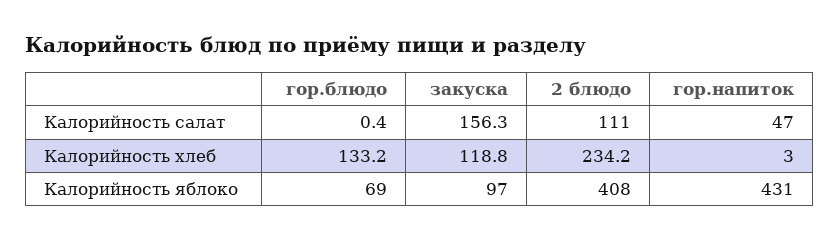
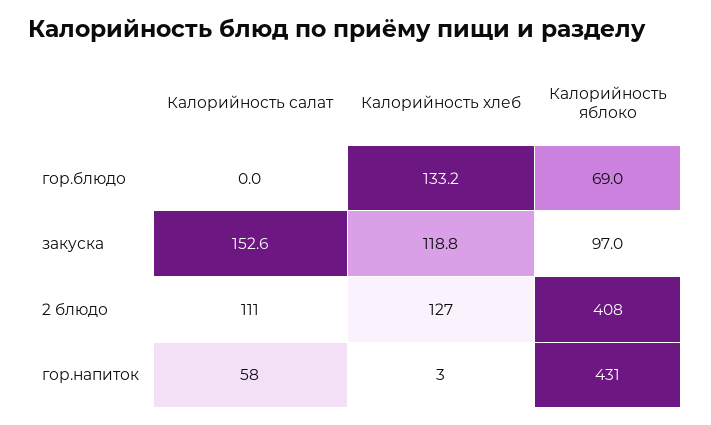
гор.блюдо, Калорийность салат: 0.4 -> 0
закуска, Калорийность салат: 156.3 -> 152.6
гор.напиток, Калорийность салат: 47 -> 58
2 блюдо, Калорийность хлеб: 234.2 -> 127

